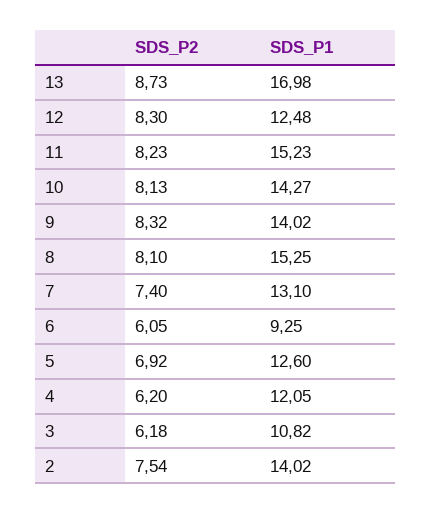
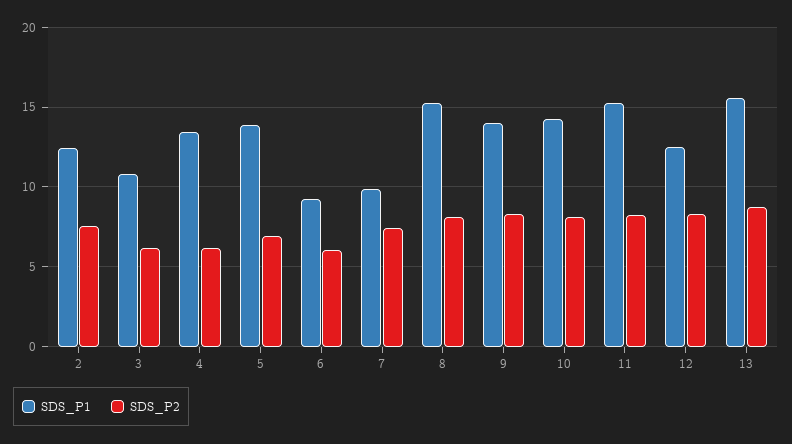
SDS_P1, 13: 16.98 -> 15.5
SDS_P1, 7: 13.1 -> 10
SDS_P1, 5: 12.6 -> 14
SDS_P1, 4: 12.05 -> 13.5
SDS_P1, 2: 14.02 -> 12.5

